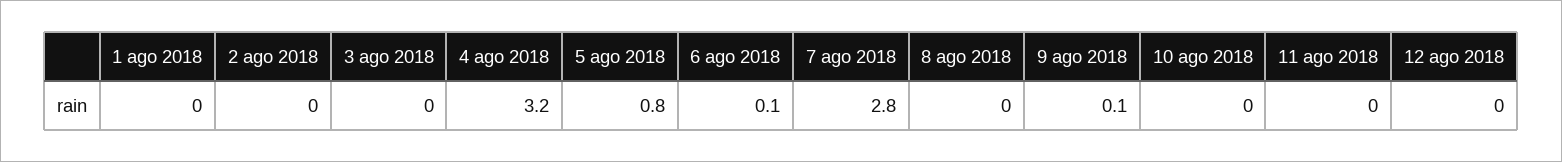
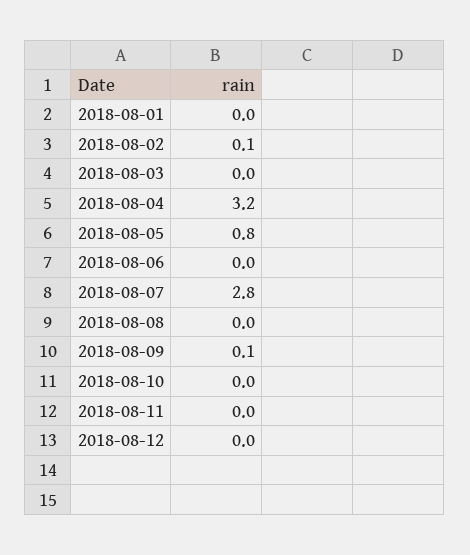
2 ago 2018: 0 -> 0.1
6 ago 2018: 0.1 -> 0

